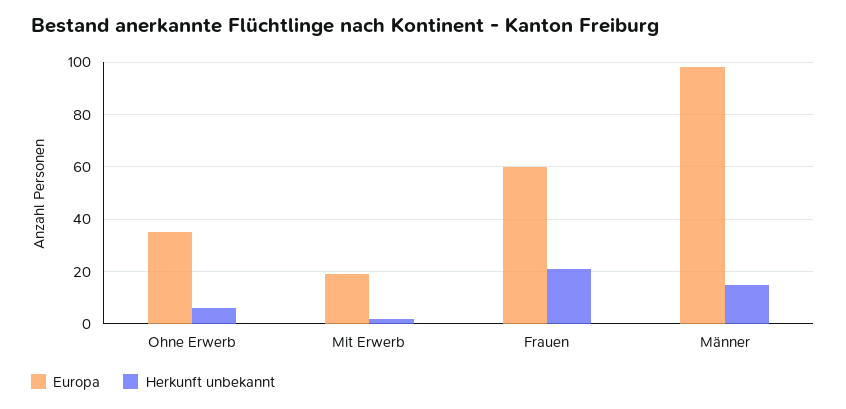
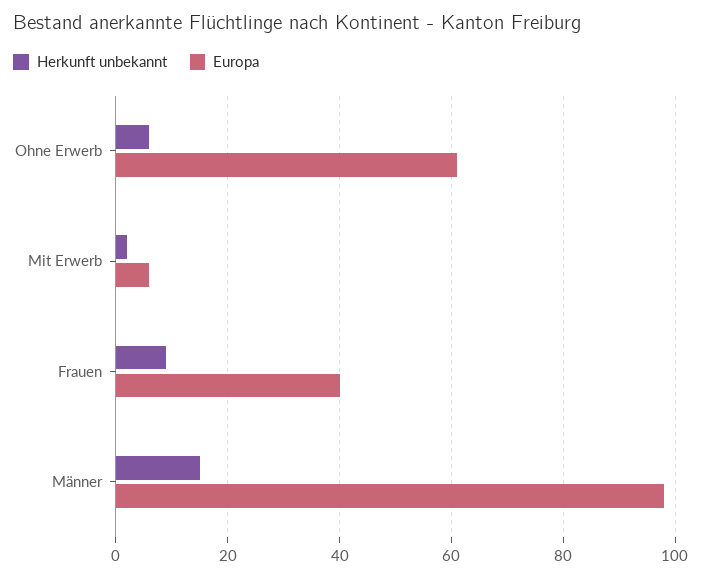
Europa, Ohne Erwerb: 35 -> 60
Europa, Mit Erwerb: 20 -> 5
Europa, Frauen: 60 -> 40
Herkunft unbekannt, Frauen: 20 -> 10

